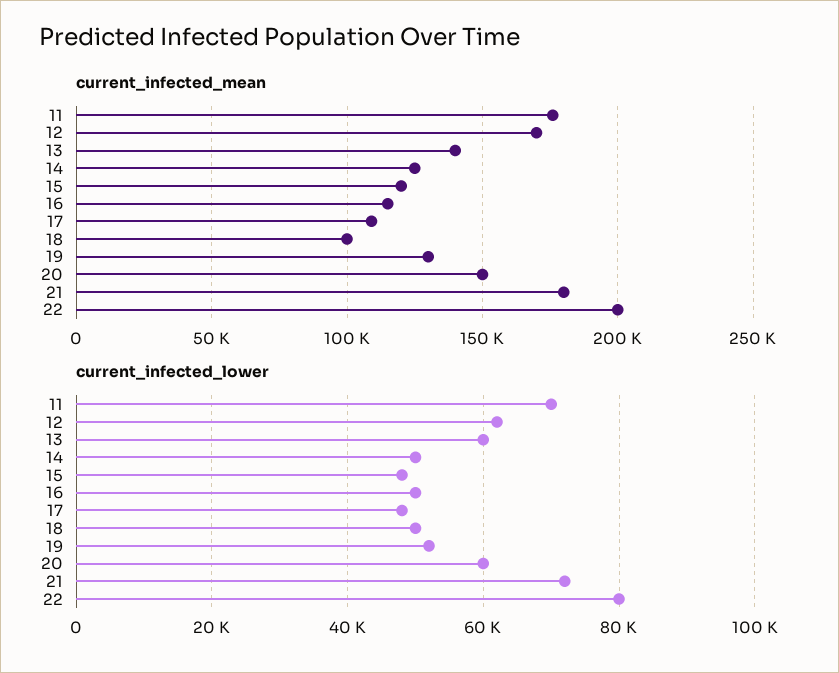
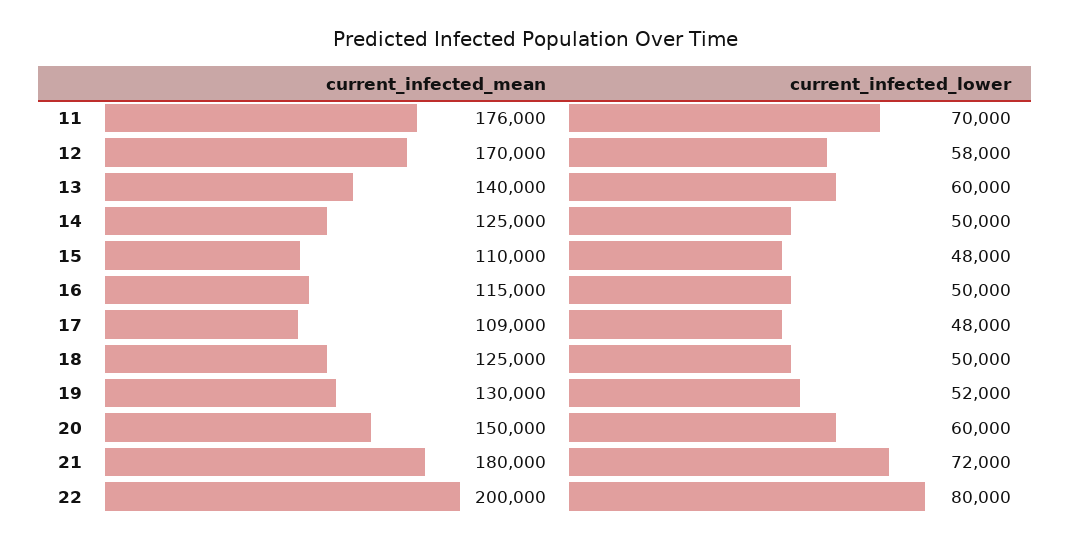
current_infected_mean, 15: 120000 -> 110000
current_infected_mean, 18: 100000 -> 125000
current_infected_lower, 12: 62000 -> 58000

